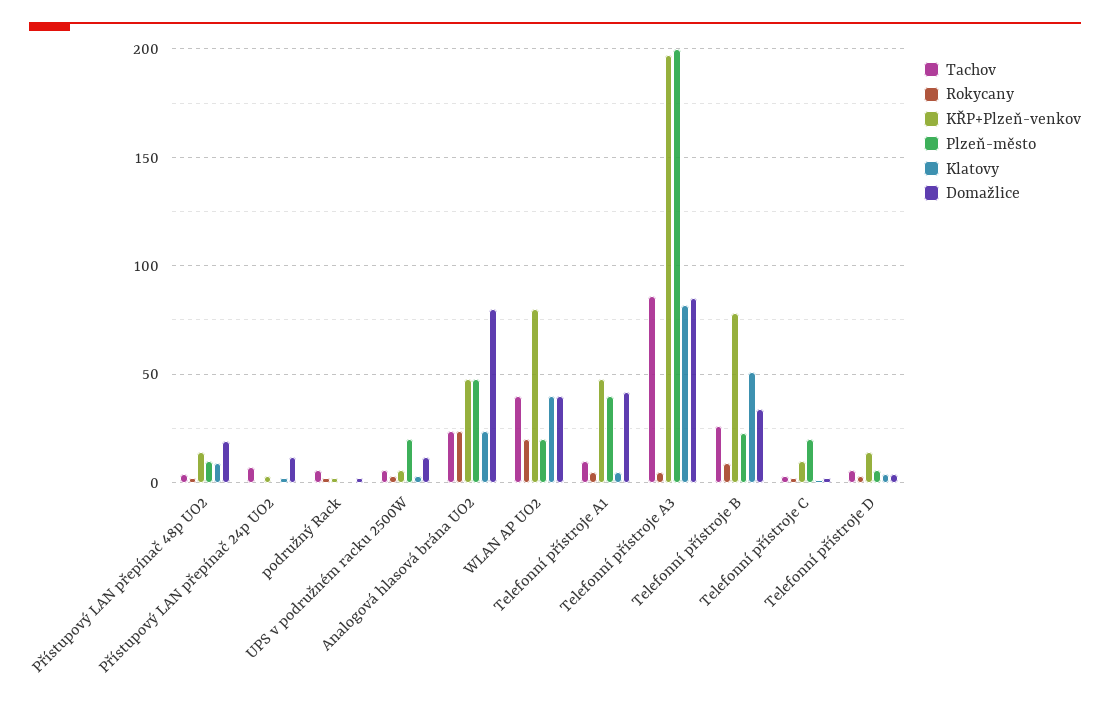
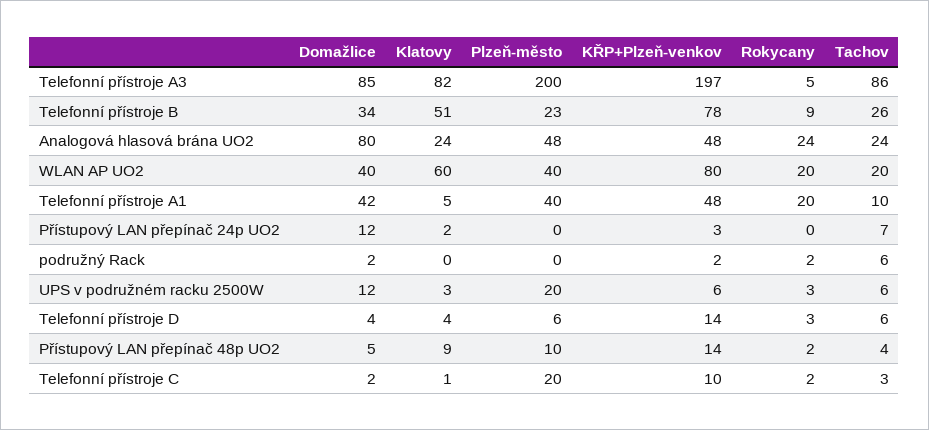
Domažlice, Přístupový LAN přepínač 48p UO2: 20 -> 5
Tachov, WLAN AP UO2: 40 -> 20
Plzeň-město, WLAN AP UO2: 20 -> 40
Klatovy, WLAN AP UO2: 40 -> 60
Rokycany, Telefonní přístroje A1: 5 -> 20

